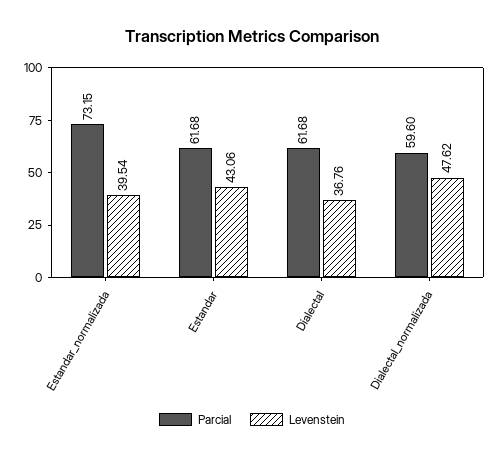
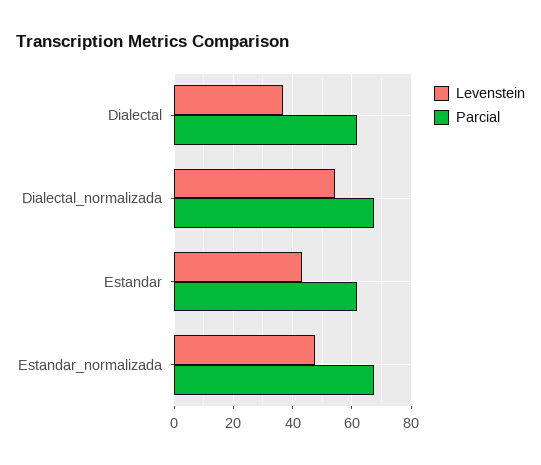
Parcial, Estandar_normalizada: 73.15 -> 67.5
Levenstein, Estandar_normalizada: 39.54 -> 47.5
Parcial, Dialectal_normalizada: 59.6 -> 67.5
Levenstein, Dialectal_normalizada: 47.62 -> 55

